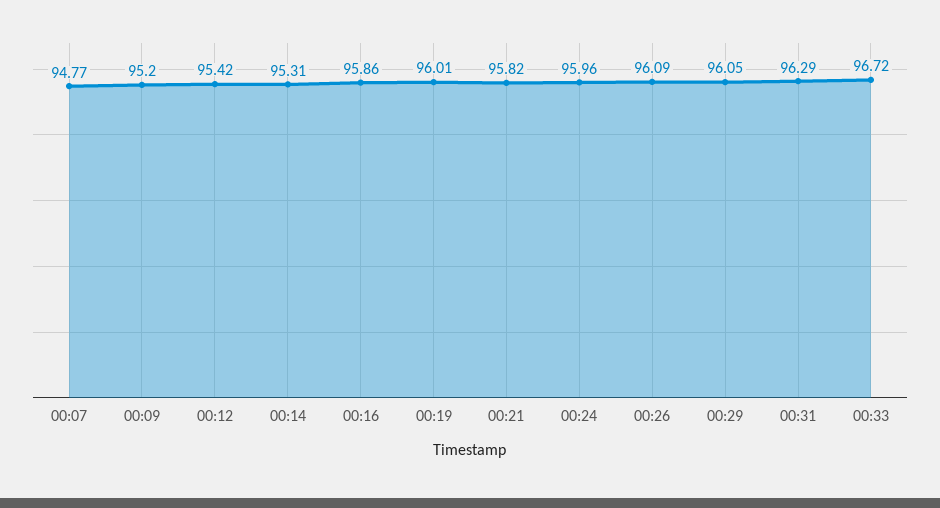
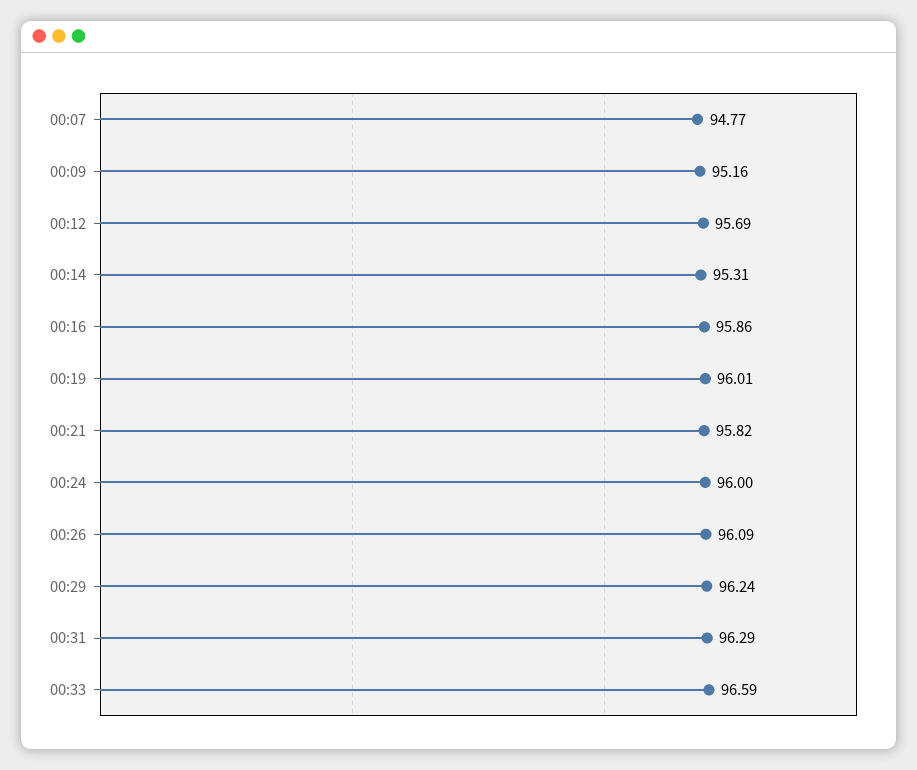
00:09: 95.2 -> 95.16
00:12: 95.42 -> 95.69
00:24: 95.96 -> 96
00:29: 96.05 -> 96.24
00:33: 96.72 -> 96.59

